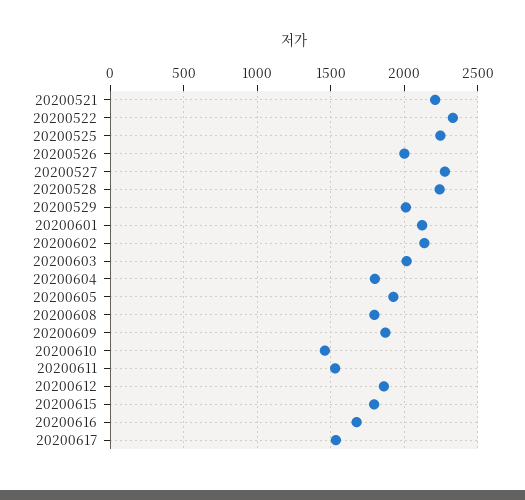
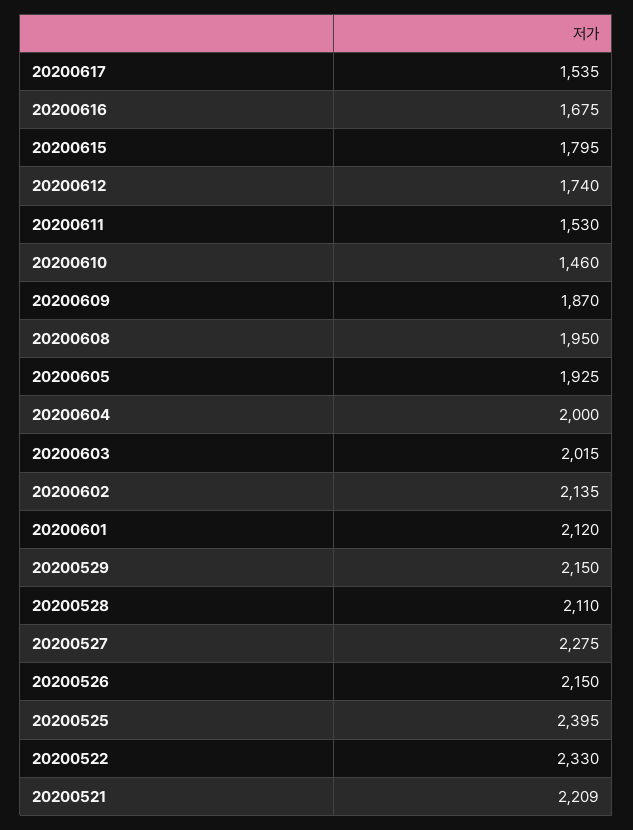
20200525: 2250 -> 2395
20200526: 2000 -> 2150
20200528: 2250 -> 2110
20200529: 2000 -> 2150
20200604: 1800 -> 2000
20200608: 1800 -> 1950
20200612: 1850 -> 1740

